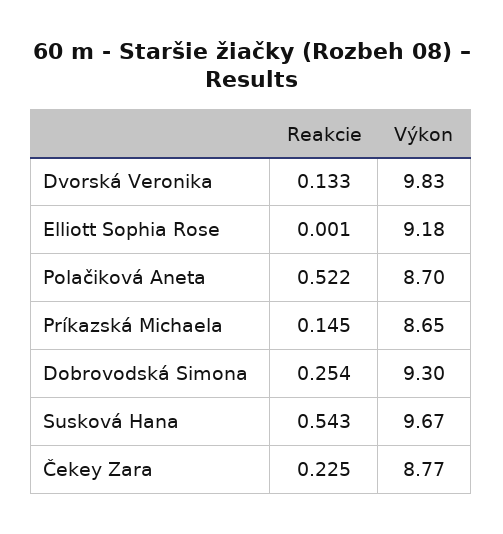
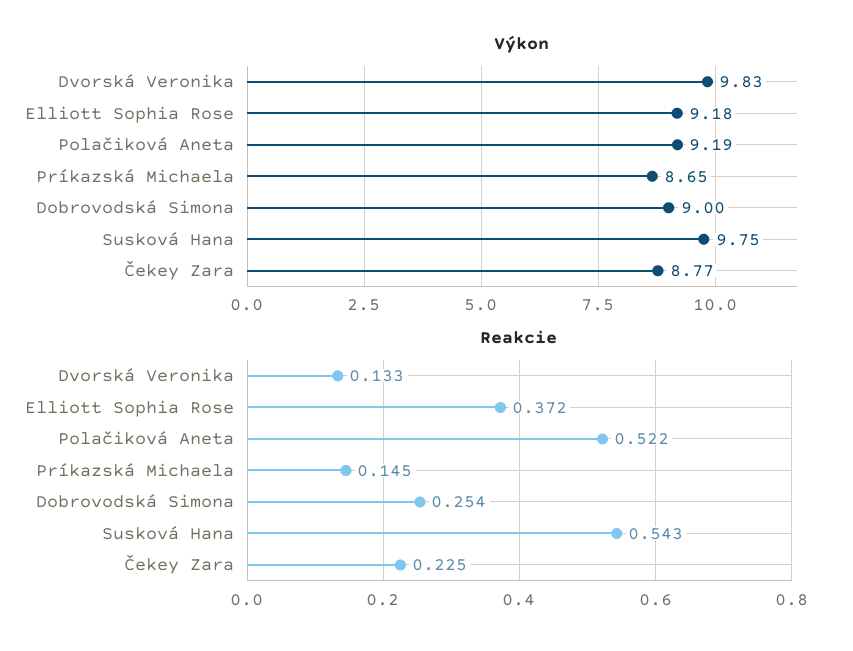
Reakcie, Elliott Sophia Rose: 0.001 -> 0.372
Výkon, Polačiková Aneta: 8.7 -> 9.19
Výkon, Dobrovodská Simona: 9.3 -> 9
Výkon, Susková Hana: 9.67 -> 9.75

